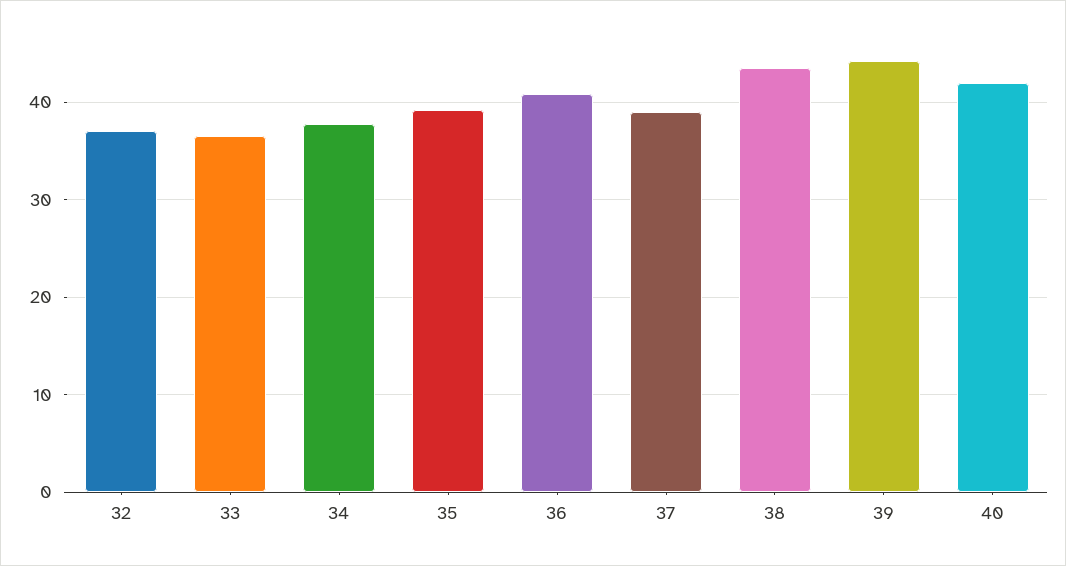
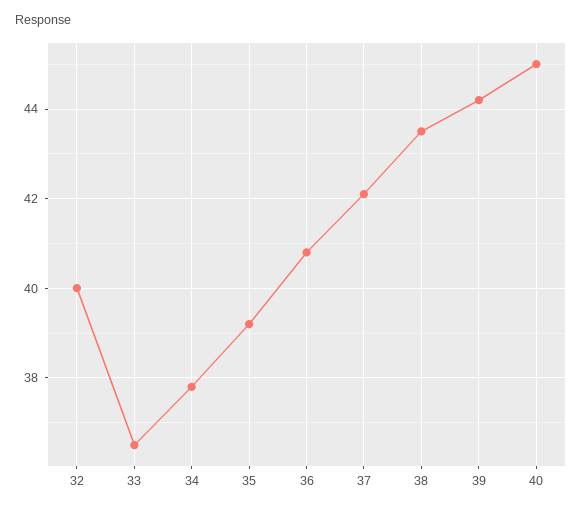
32: 37 -> 40
37: 39 -> 42
40: 42 -> 45

